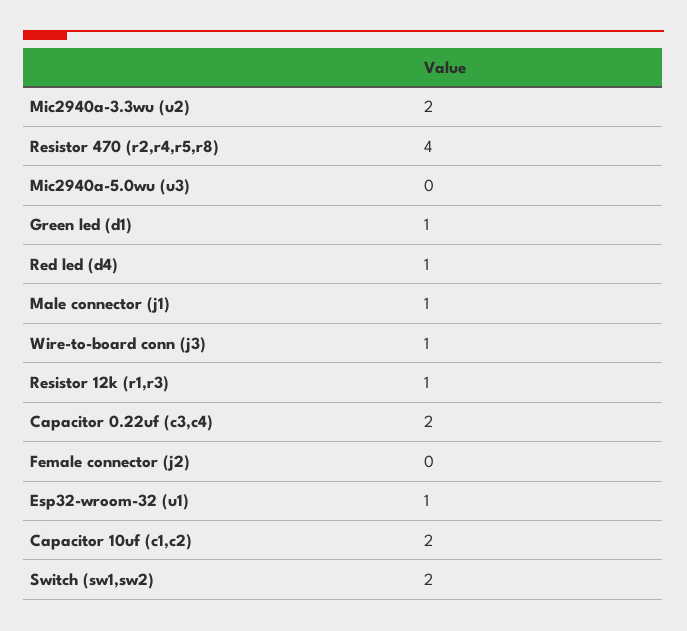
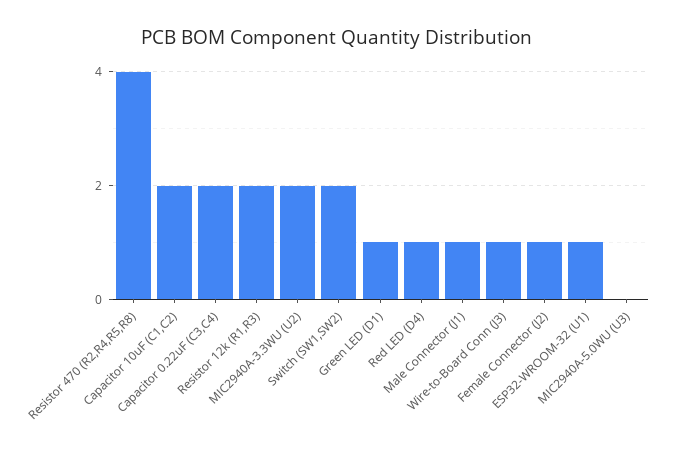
Resistor 12k (r1,r3): 1 -> 2
Female connector (j2): 0 -> 1

